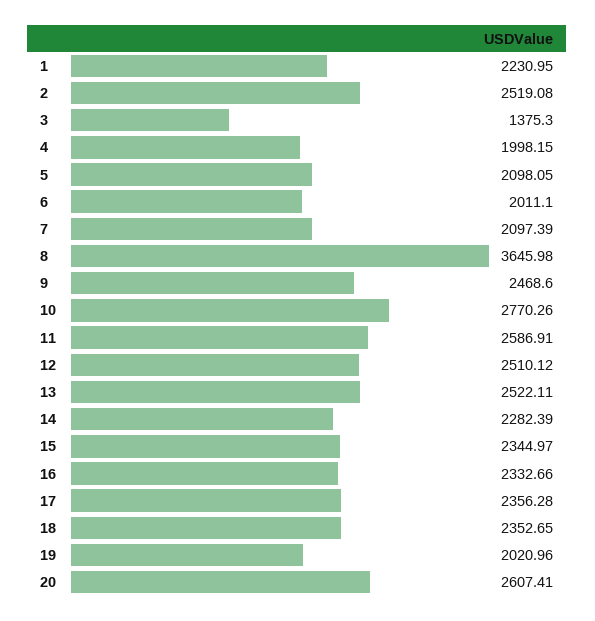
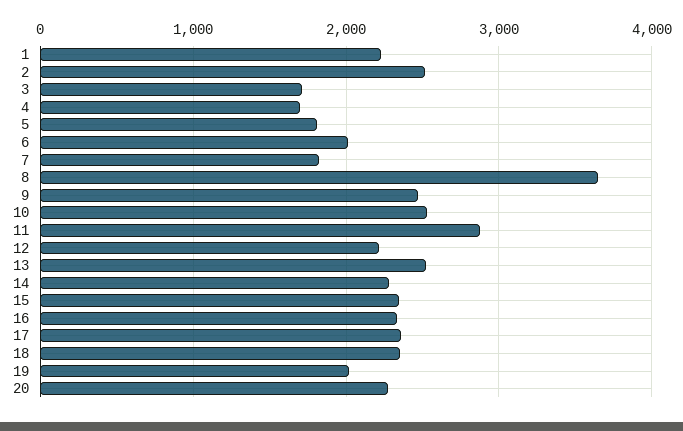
3: 1375.3 -> 1700
4: 1998.15 -> 1700
5: 2098.05 -> 1800
7: 2097.39 -> 1800
10: 2770.26 -> 2500
11: 2586.91 -> 2900
12: 2510.12 -> 2200
20: 2607.41 -> 2300

